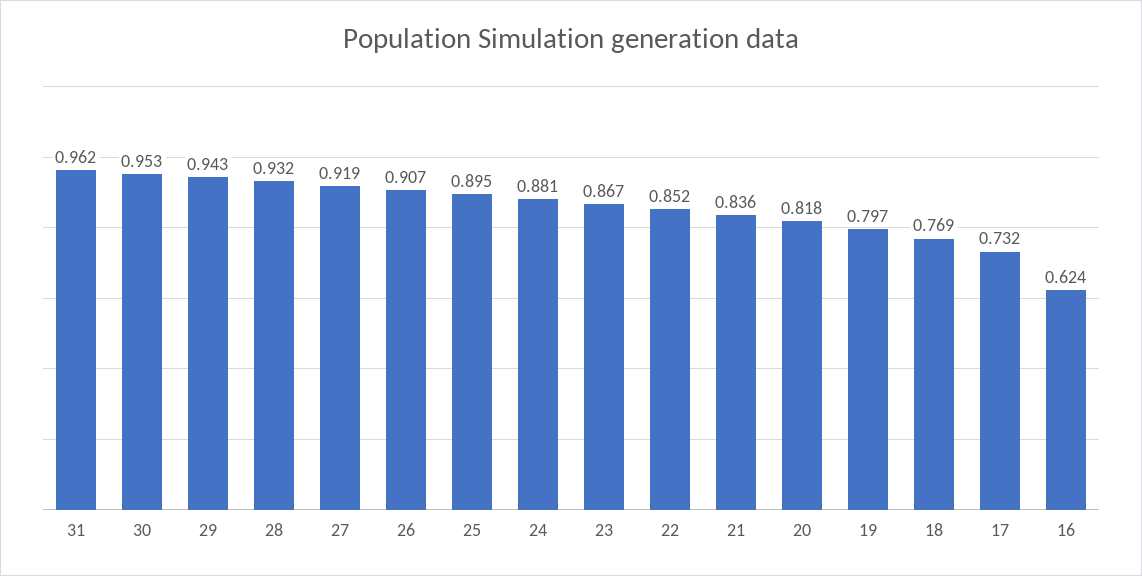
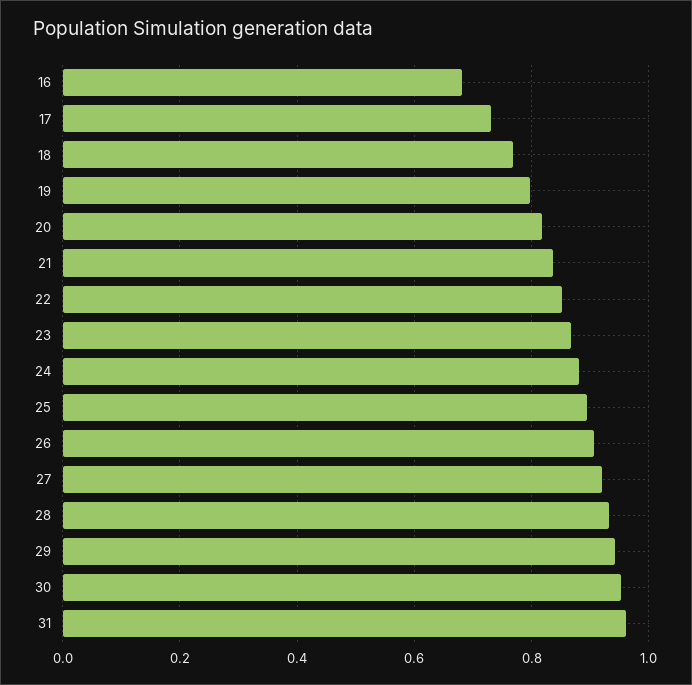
16: 0.624 -> 0.68

